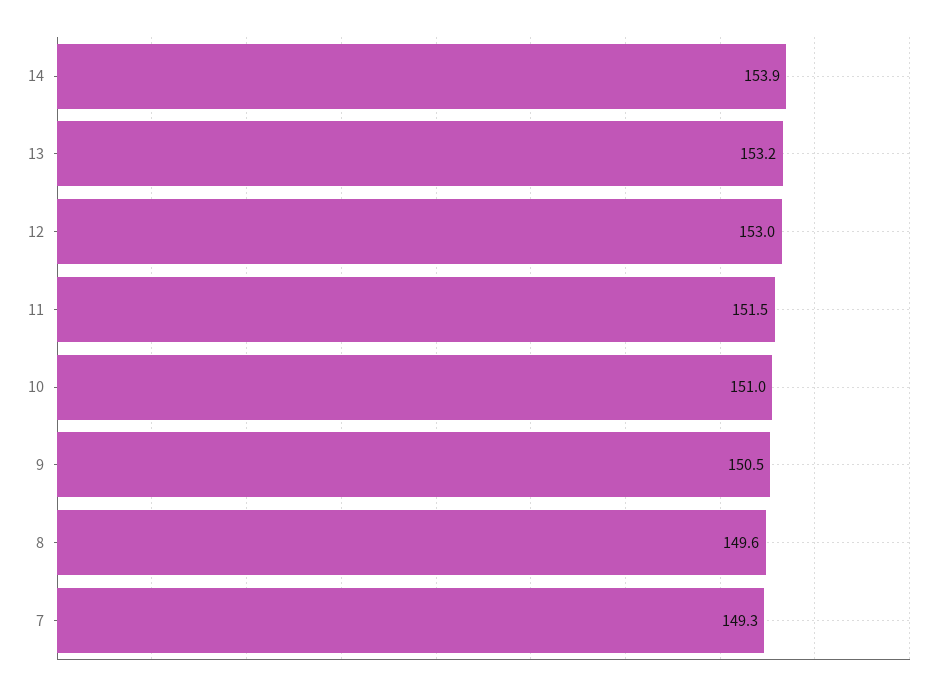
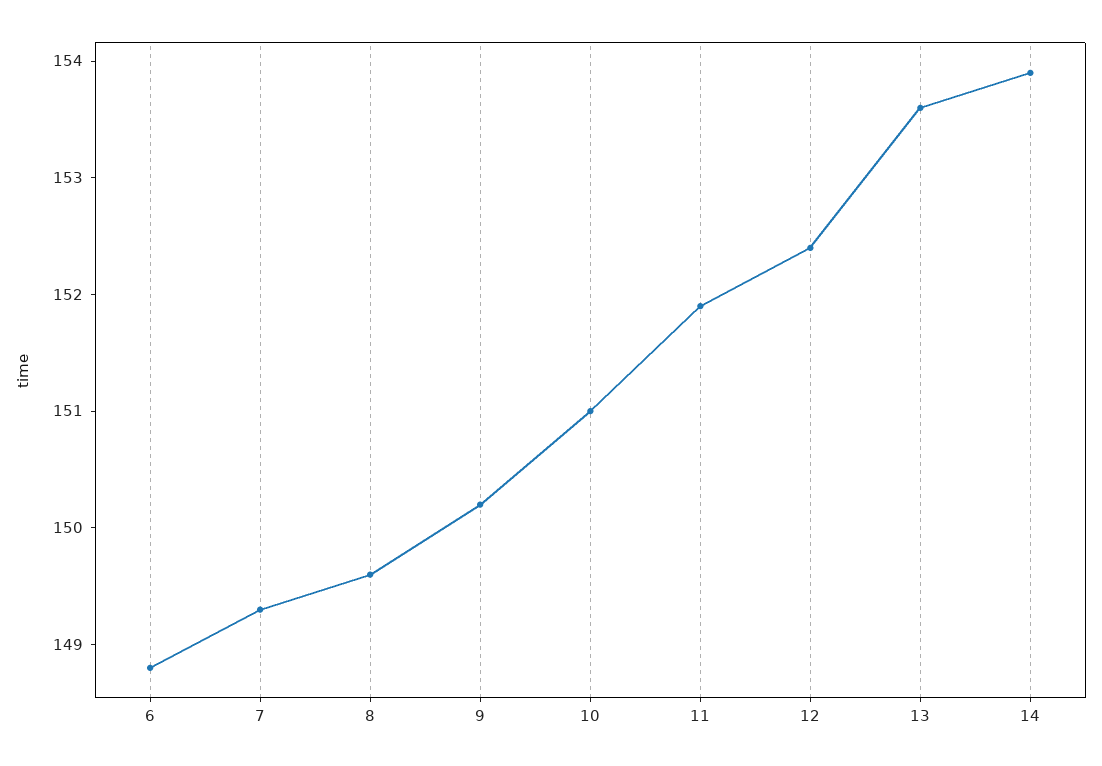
13: 153.2 -> 153.6
12: 153 -> 152.4
11: 151.5 -> 151.9
9: 150.5 -> 150.2
6: none -> 148.8

